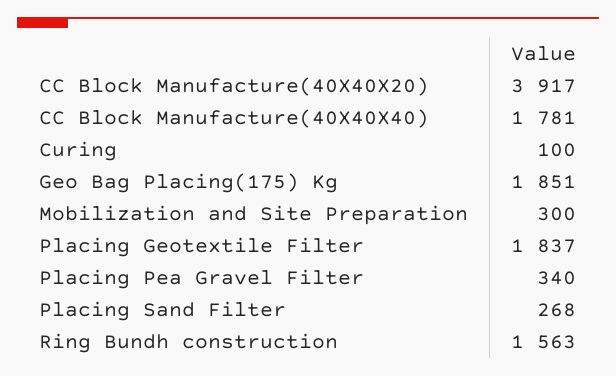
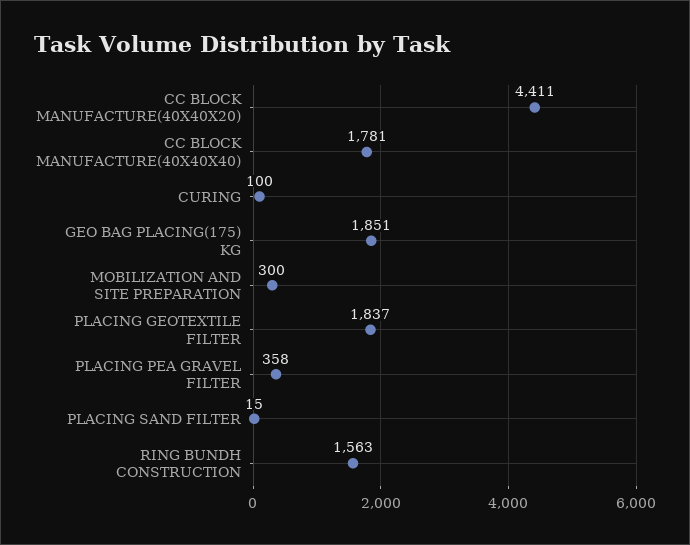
CC Block Manufacture(40X40X20): 3917 -> 4411
Placing Pea Gravel Filter: 340 -> 358
Placing Sand Filter: 268 -> 15

